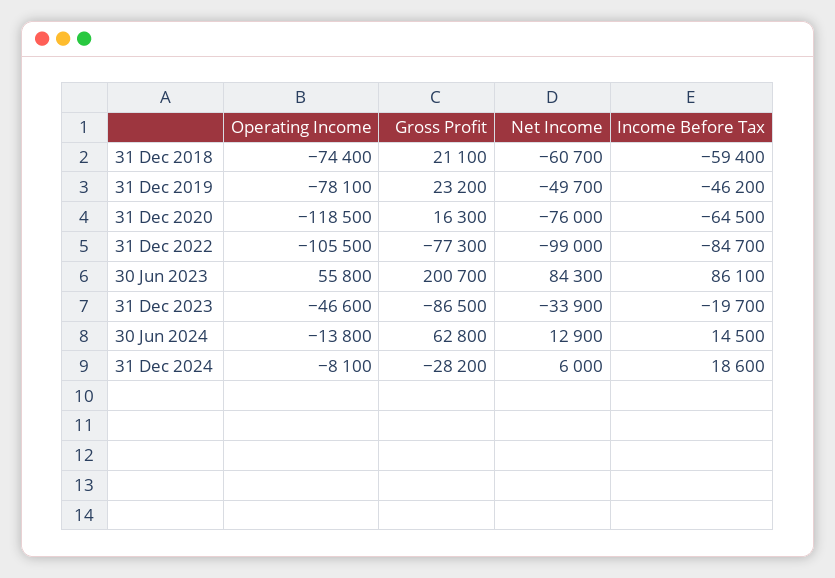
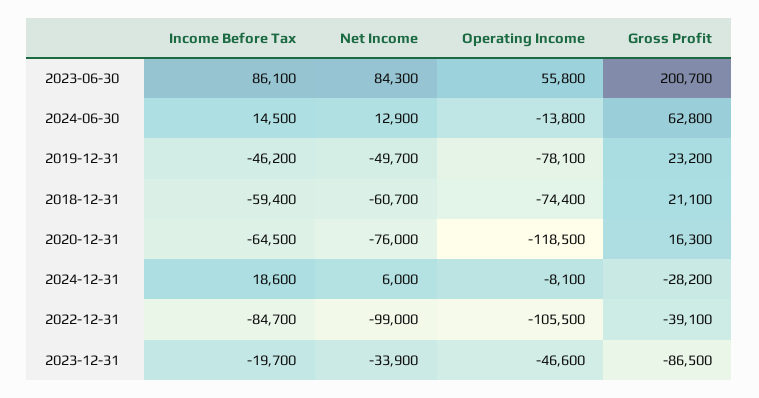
Gross Profit, 31 Dec 2022: -77300 -> -39100

